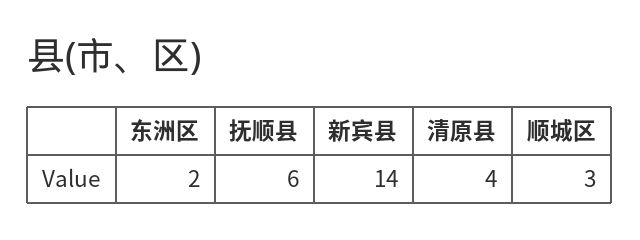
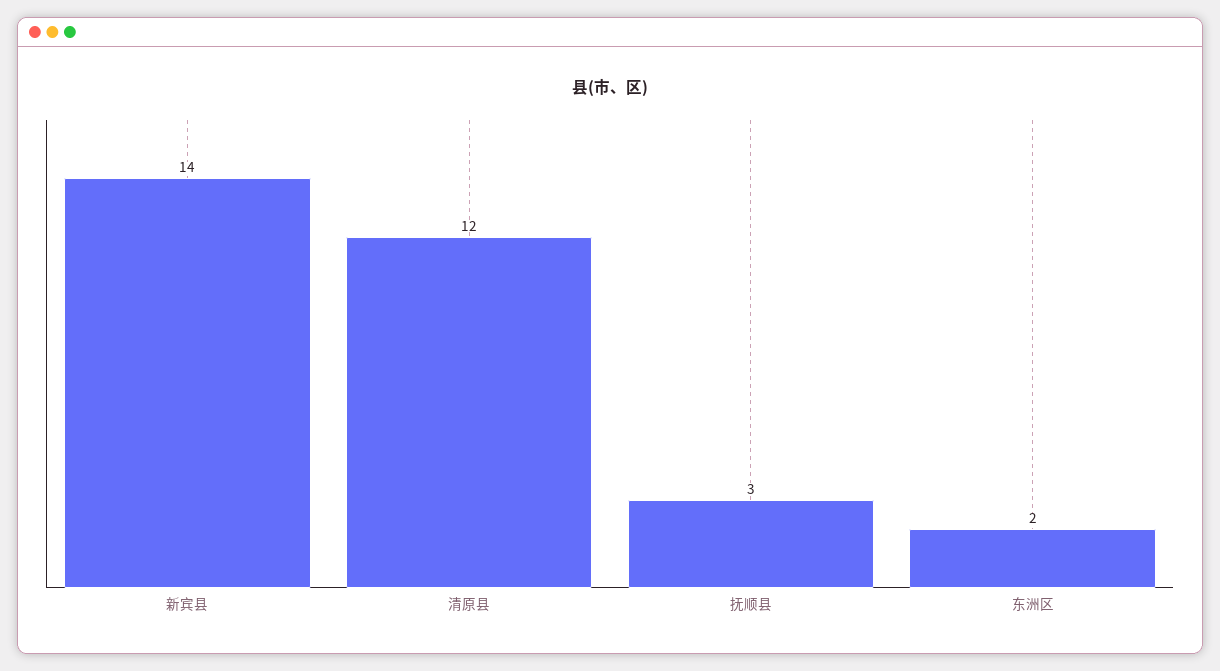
抚顺县: 6 -> 3
清原县: 4 -> 12
顺城区: 3 -> none

